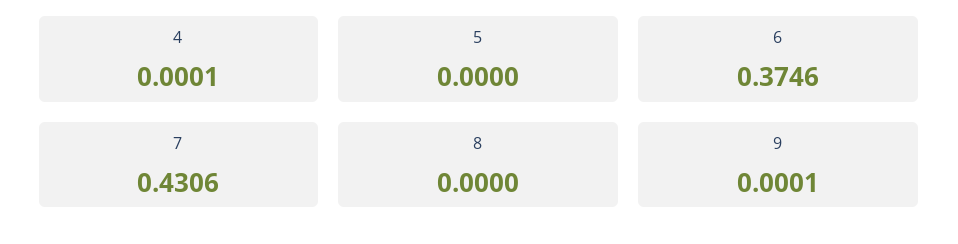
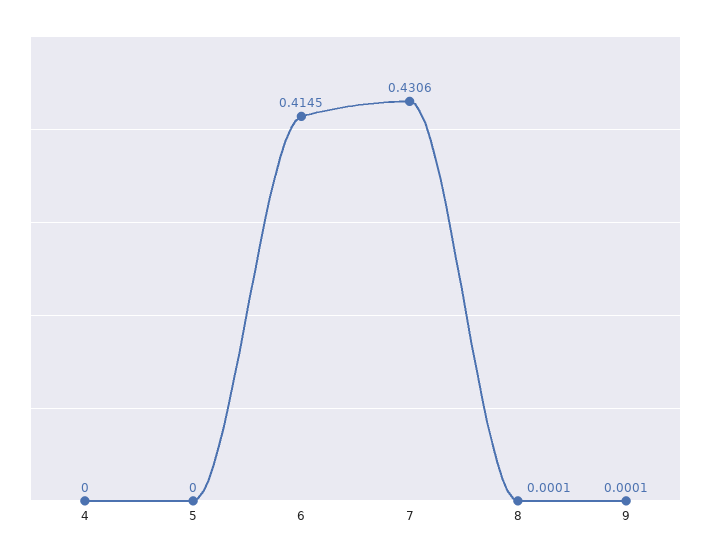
4: 0.0001 -> 0
6: 0.3746 -> 0.4145
8: 0 -> 0.0001

